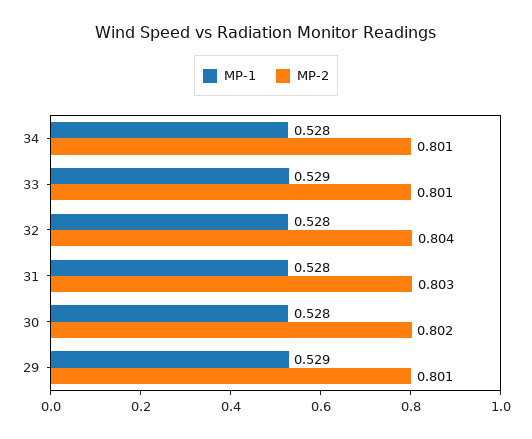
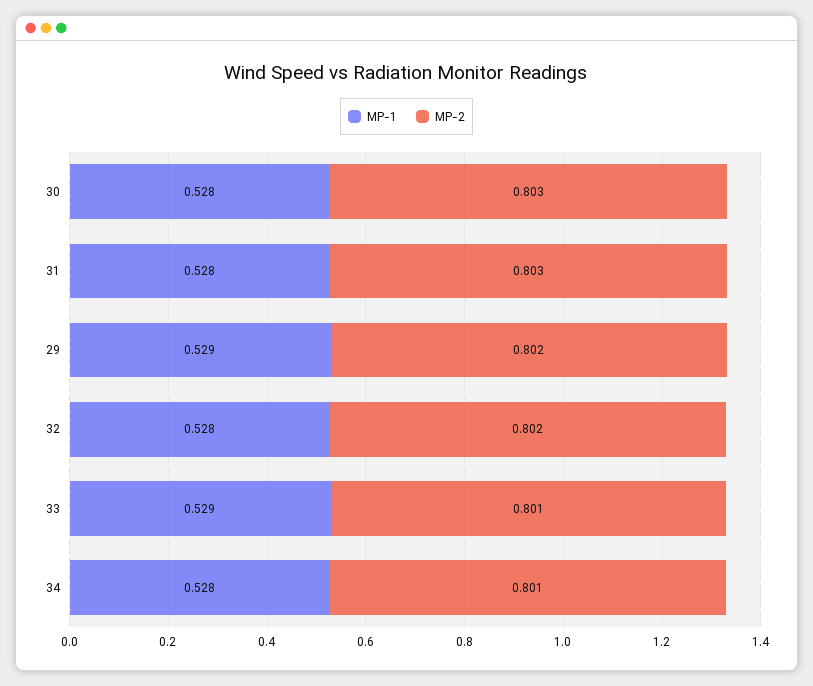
MP-2, 32: 0.804 -> 0.802
MP-2, 30: 0.802 -> 0.803
MP-2, 29: 0.801 -> 0.802

